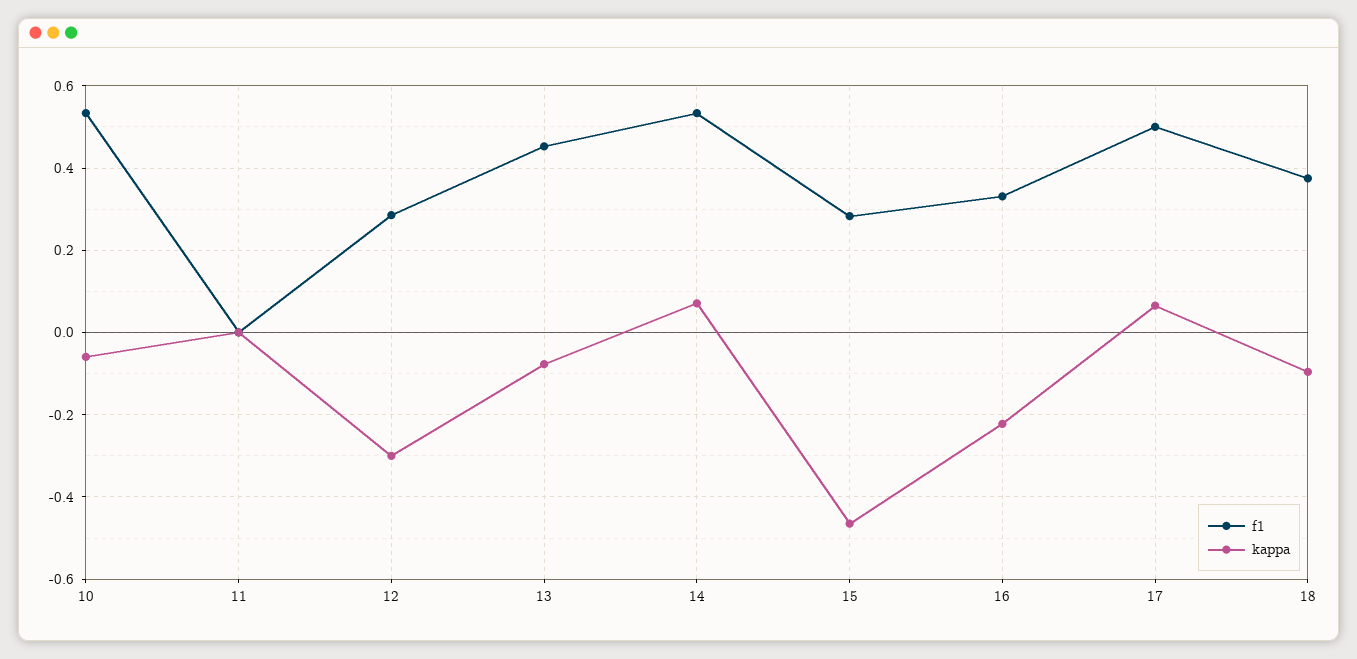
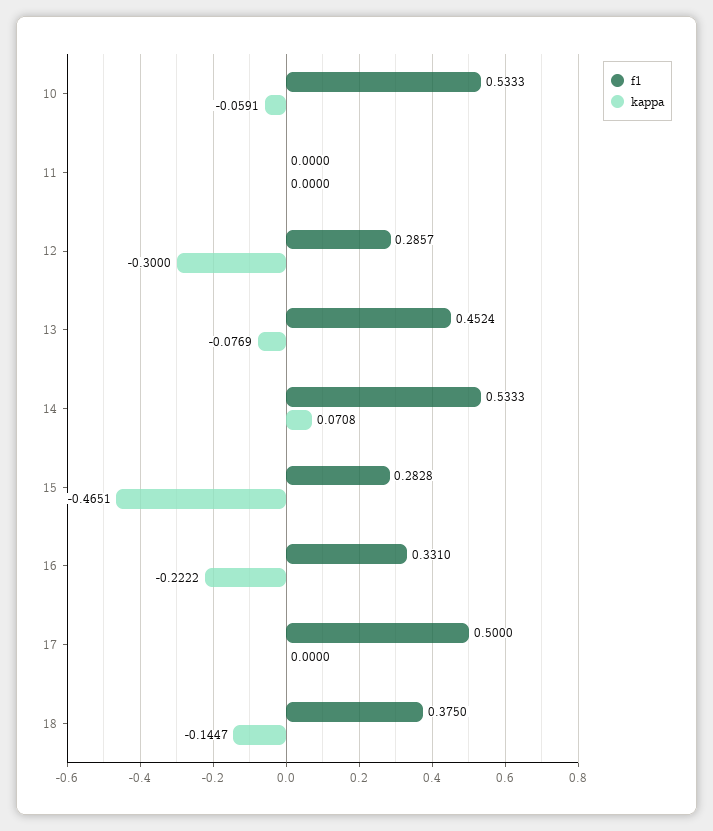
kappa, 17: 0.06 -> 0
kappa, 18: -0.1 -> -0.1447

